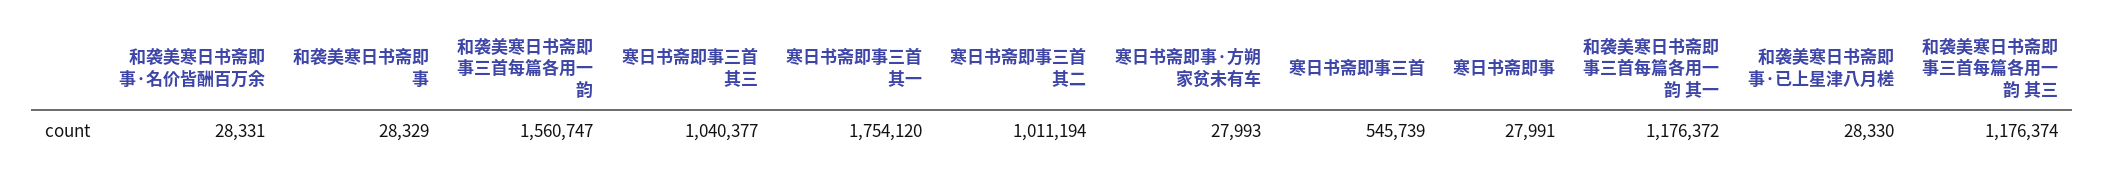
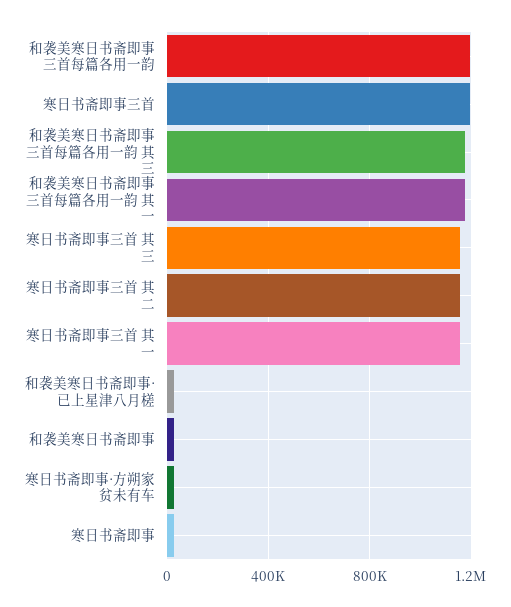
和袭美寒日书斋即事·名价皆酬百万余: 28331 -> none
和袭美寒日书斋即事三首每篇各用一韵: 1560747 -> 1200000
寒日书斋即事三首 其三: 1040377 -> 1150000
寒日书斋即事三首 其一: 1754120 -> 1150000
寒日书斋即事三首 其二: 1011194 -> 1150000
寒日书斋即事三首: 545739 -> 1200000

